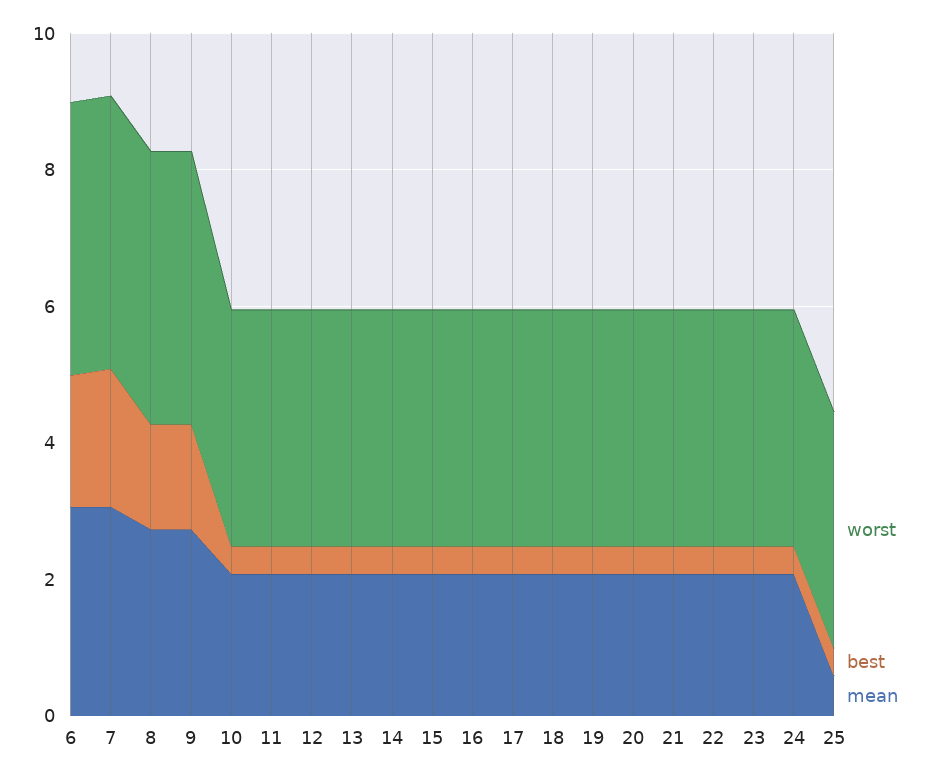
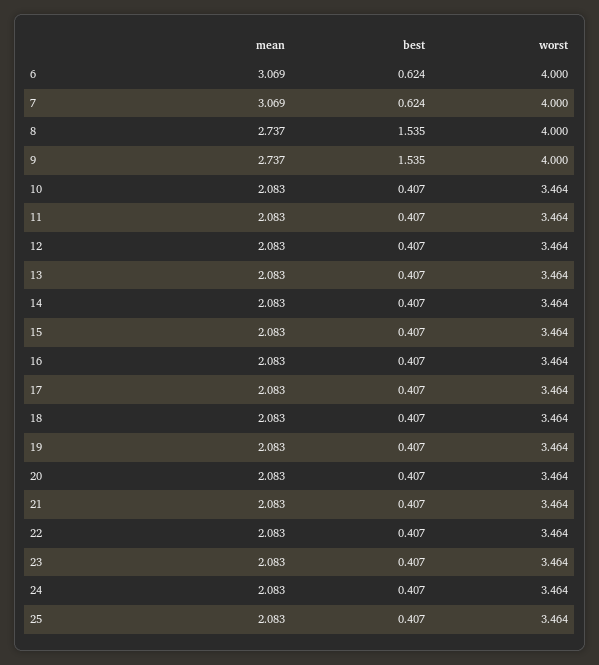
best, 6: 2 -> 0.624
best, 7: 2 -> 0.624
mean, 25: 0.5 -> 2.083

